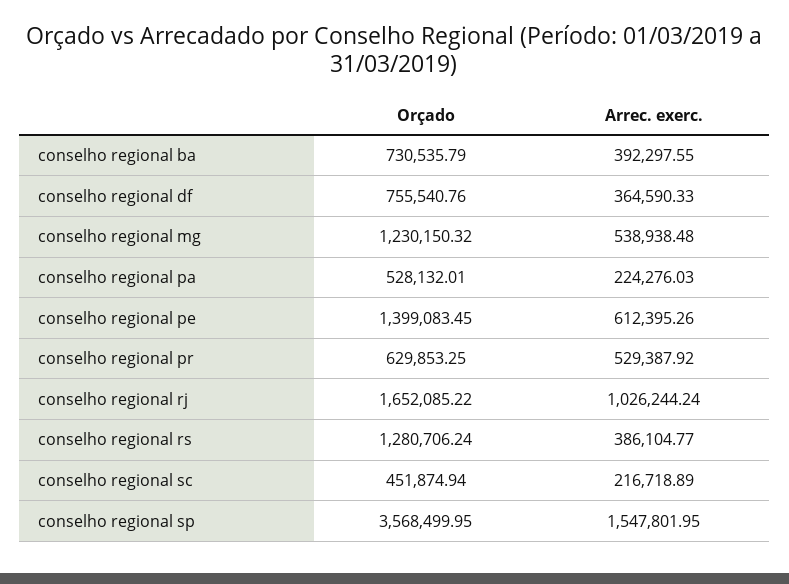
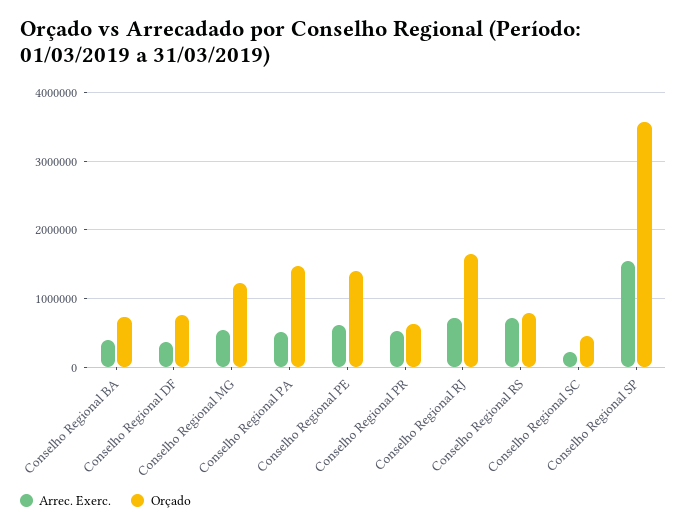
Orçado, conselho regional pa: 528132.01 -> 1500000
Arrec. exerc., conselho regional pa: 224276.03 -> 500000
Arrec. exerc., conselho regional rj: 1026244.24 -> 700000
Orçado, conselho regional rs: 1280706.24 -> 800000
Arrec. exerc., conselho regional rs: 386104.77 -> 700000

